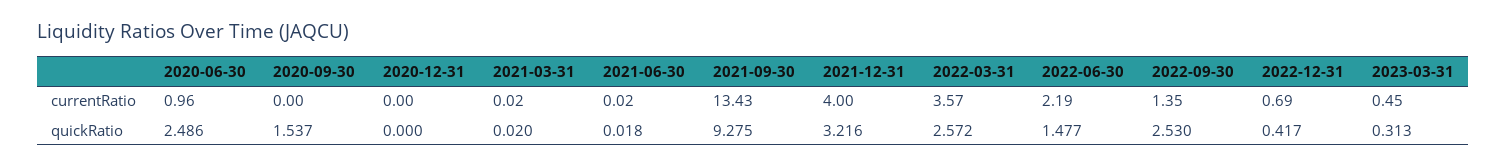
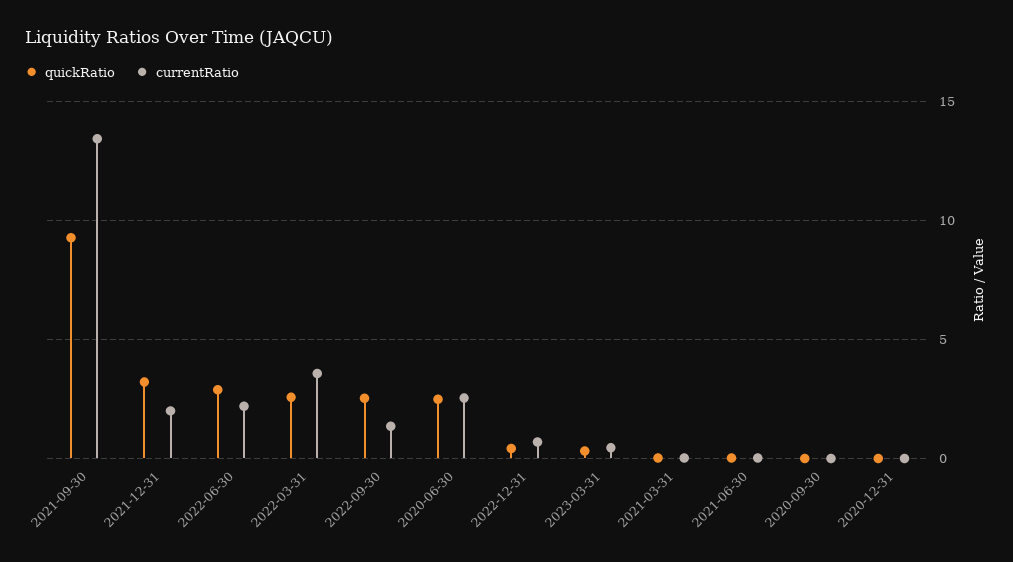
currentRatio, 2020-06-30: 0.96 -> 2.5
currentRatio, 2021-12-31: 4 -> 2
quickRatio, 2020-09-30: 1.537 -> 0
quickRatio, 2022-06-30: 1.477 -> 3

